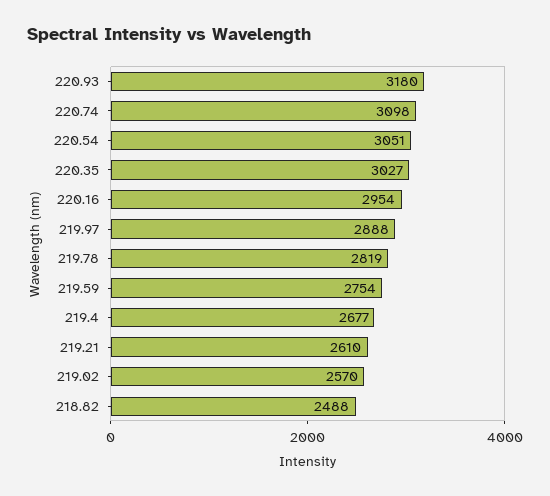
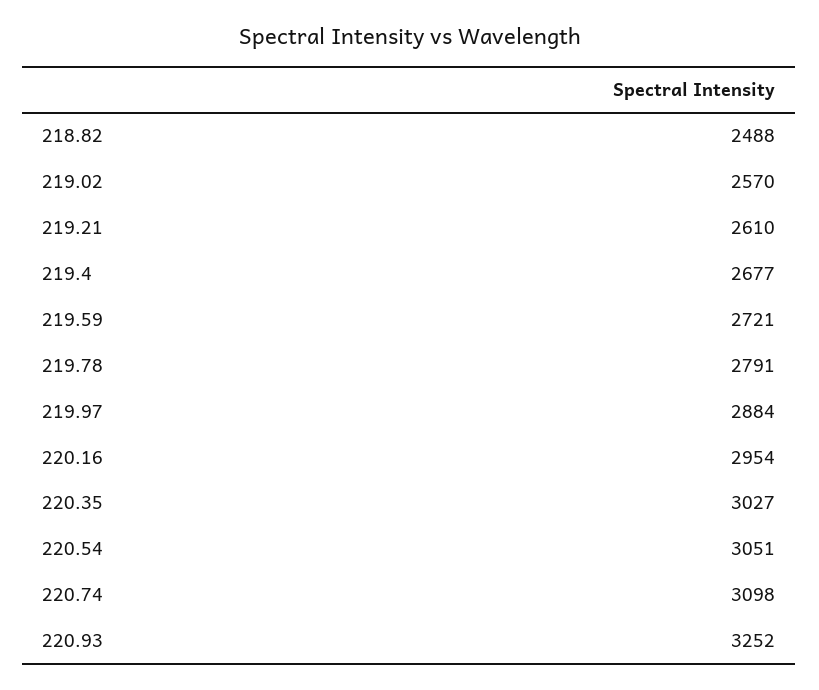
220.93: 3180 -> 3252
219.97: 2888 -> 2884
219.78: 2819 -> 2791
219.59: 2754 -> 2721

